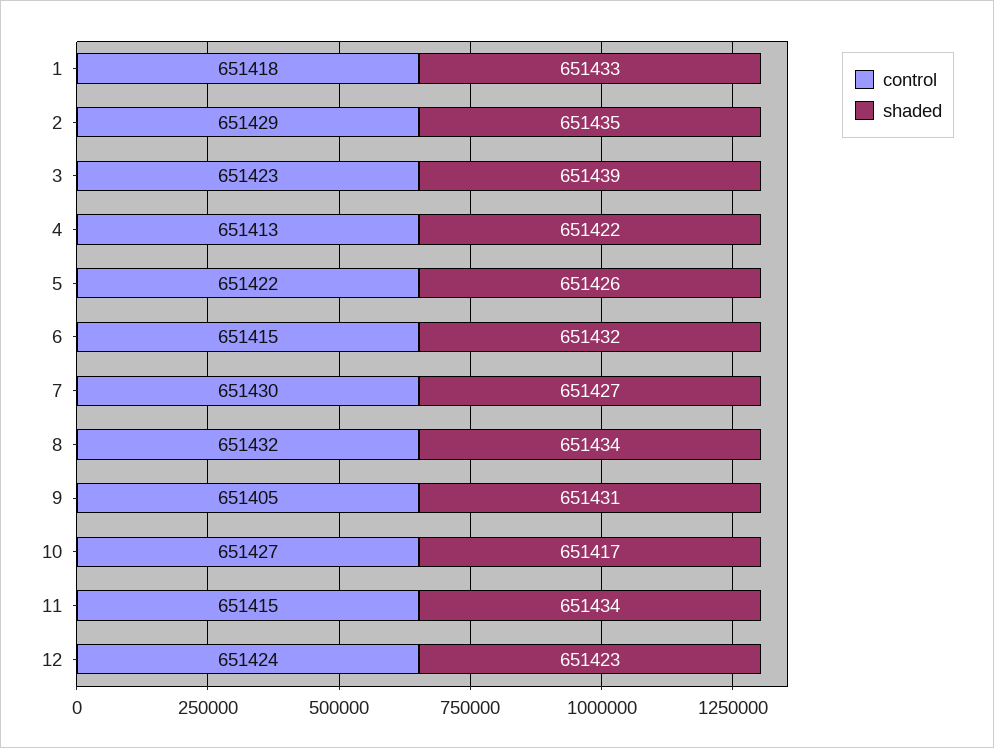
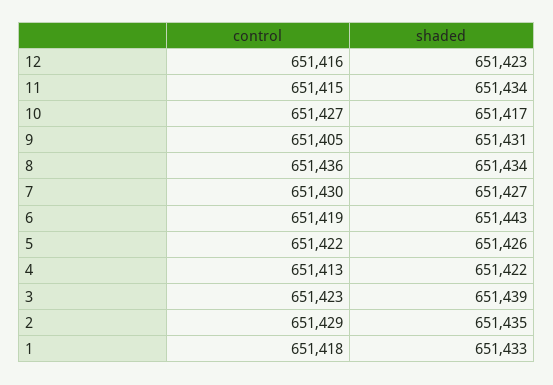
control, 6: 651415 -> 651419
shaded, 6: 651432 -> 651443
control, 8: 651432 -> 651436
control, 12: 651424 -> 651416

